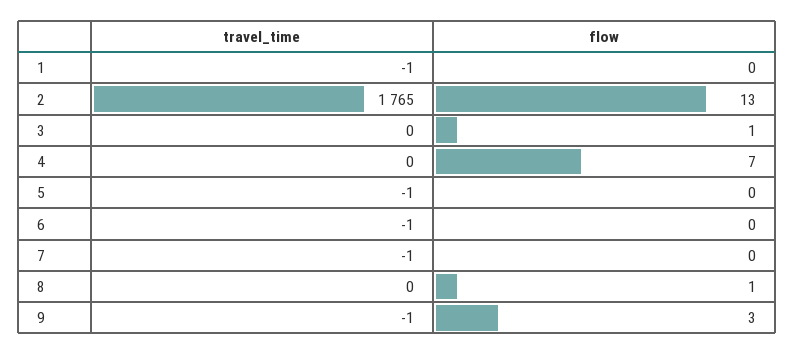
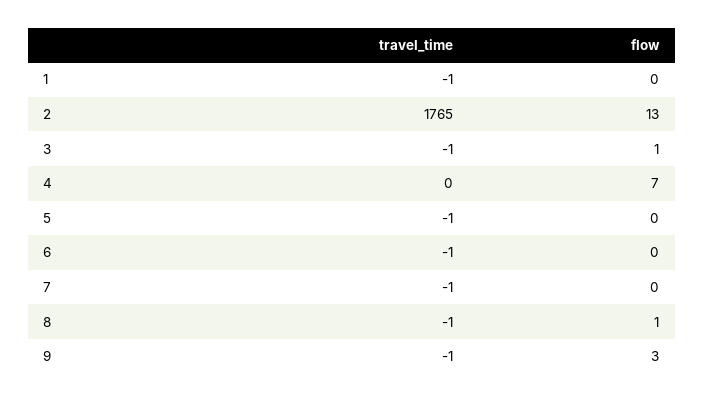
travel_time, 3: 0 -> -1
travel_time, 8: 0 -> -1

